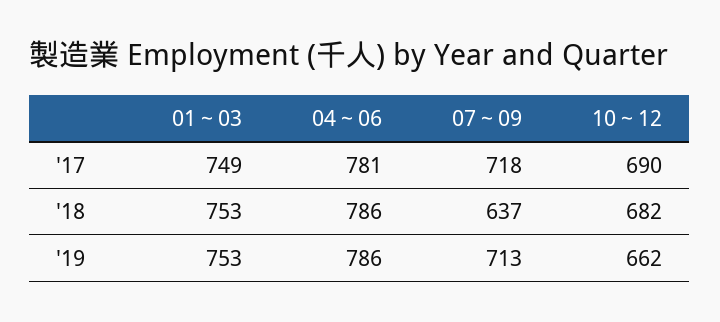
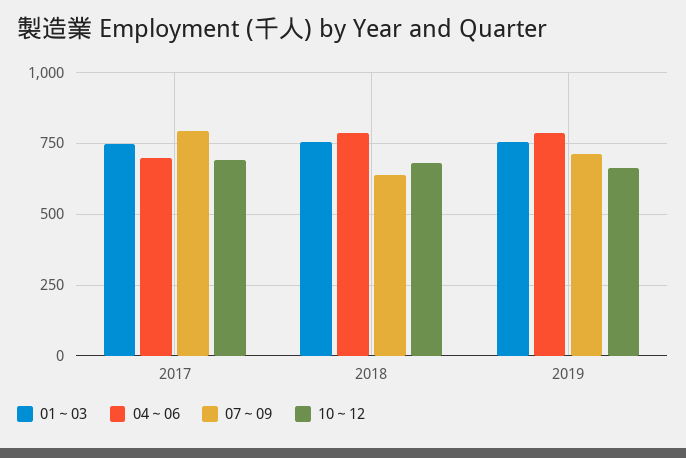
04～06, '17: 781 -> 700
07～09, '17: 718 -> 800

